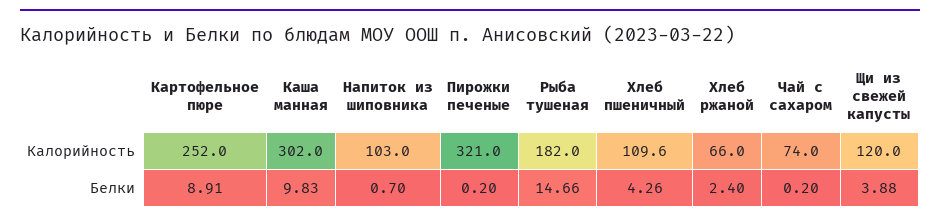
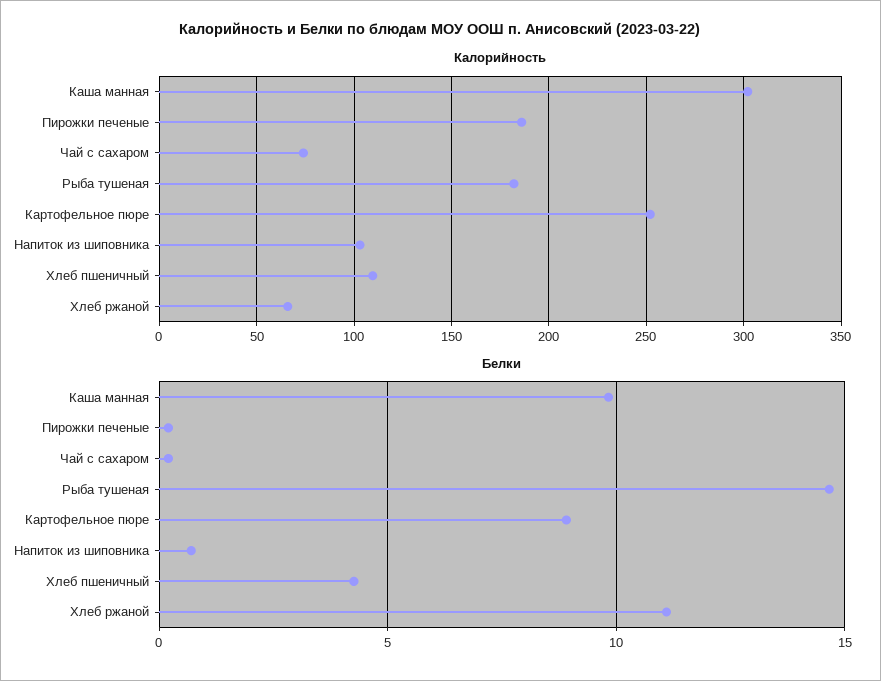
Калорийность, Пирожки печеные: 321 -> 185
Калорийность, Щи из свежей капусты: 120 -> none
Белки, Хлеб ржаной: 2.4 -> 11
Белки, Щи из свежей капусты: 3.88 -> none

